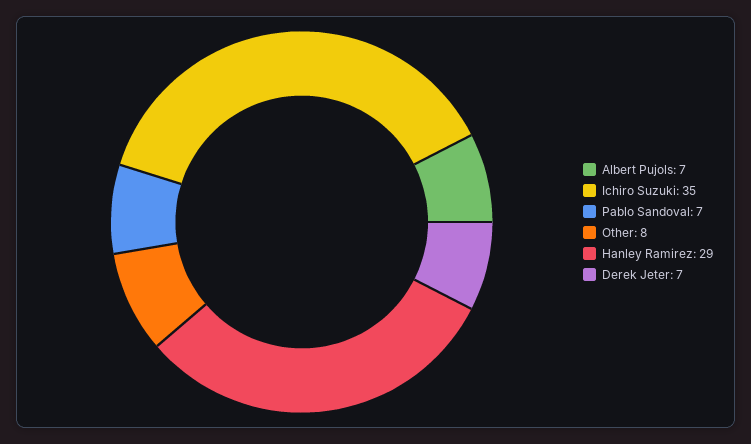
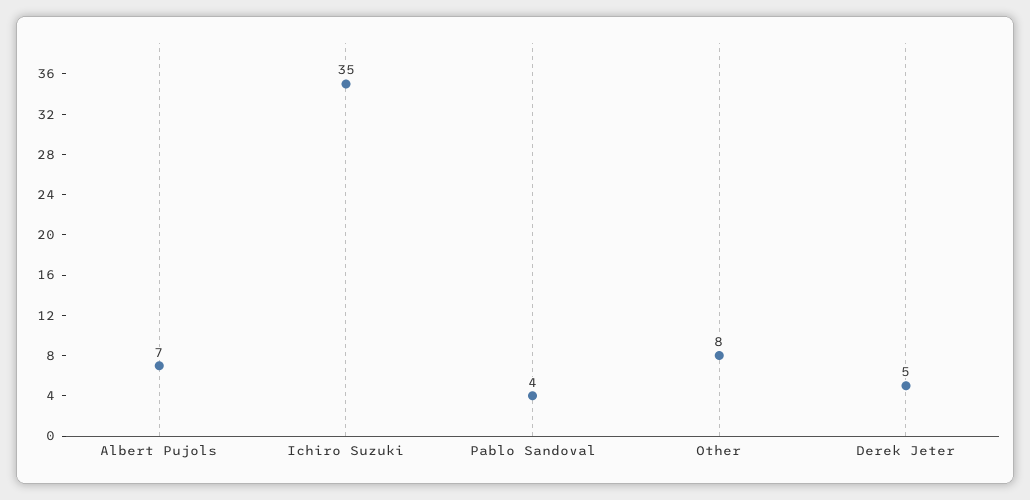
Pablo Sandoval: 7 -> 4
Hanley Ramirez: 29 -> none
Derek Jeter: 7 -> 5

